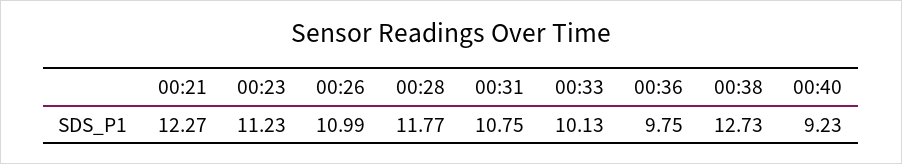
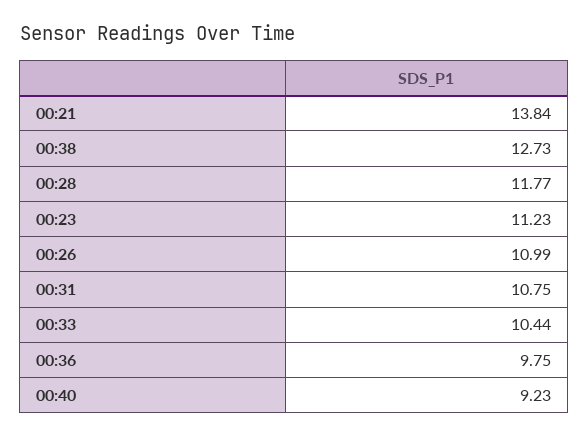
00:21: 12.27 -> 13.84
00:33: 10.13 -> 10.44

